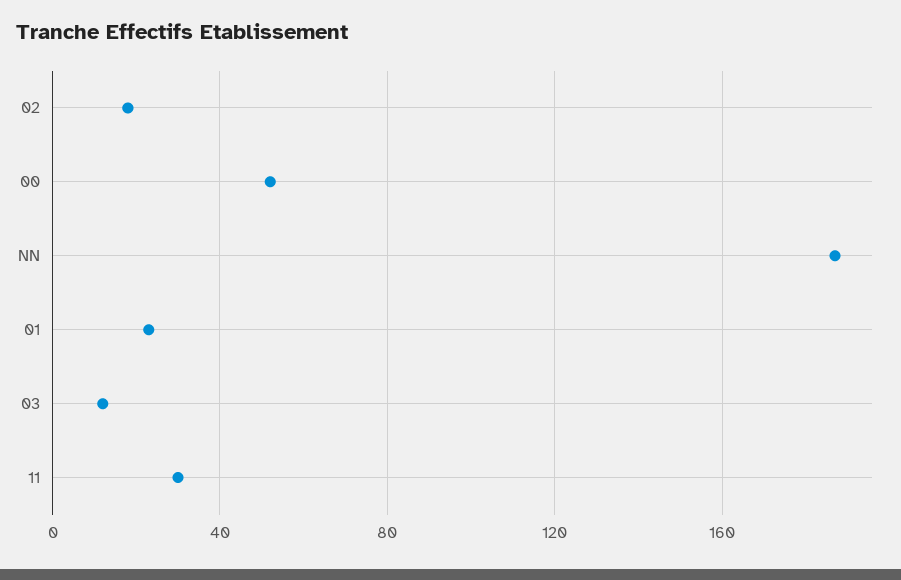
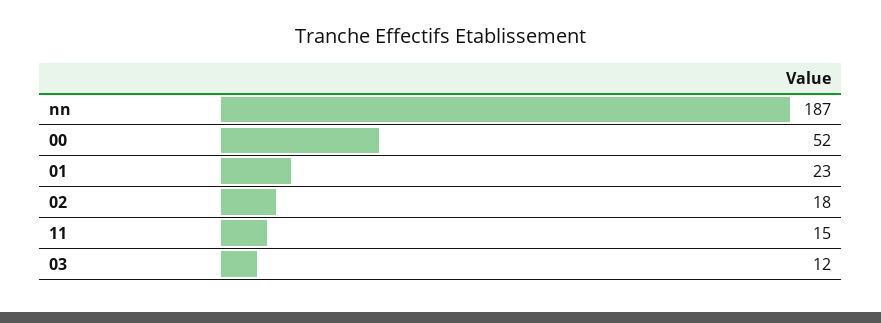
11: 30 -> 15

